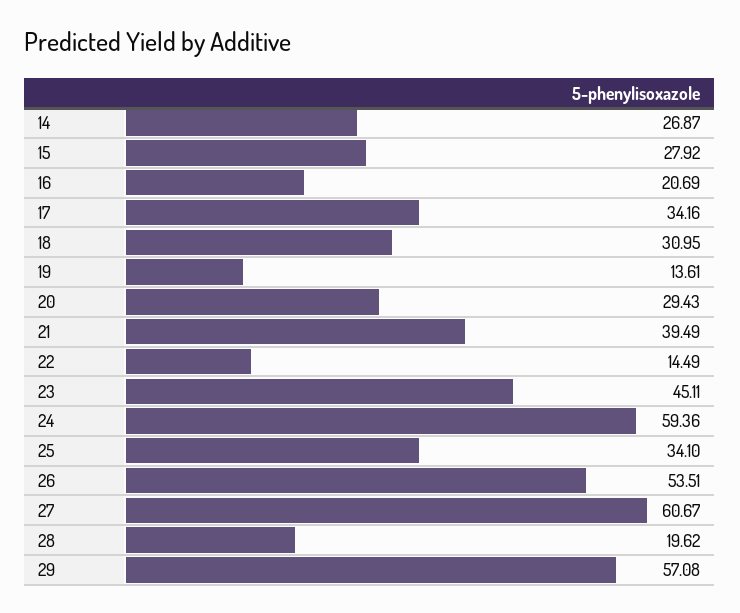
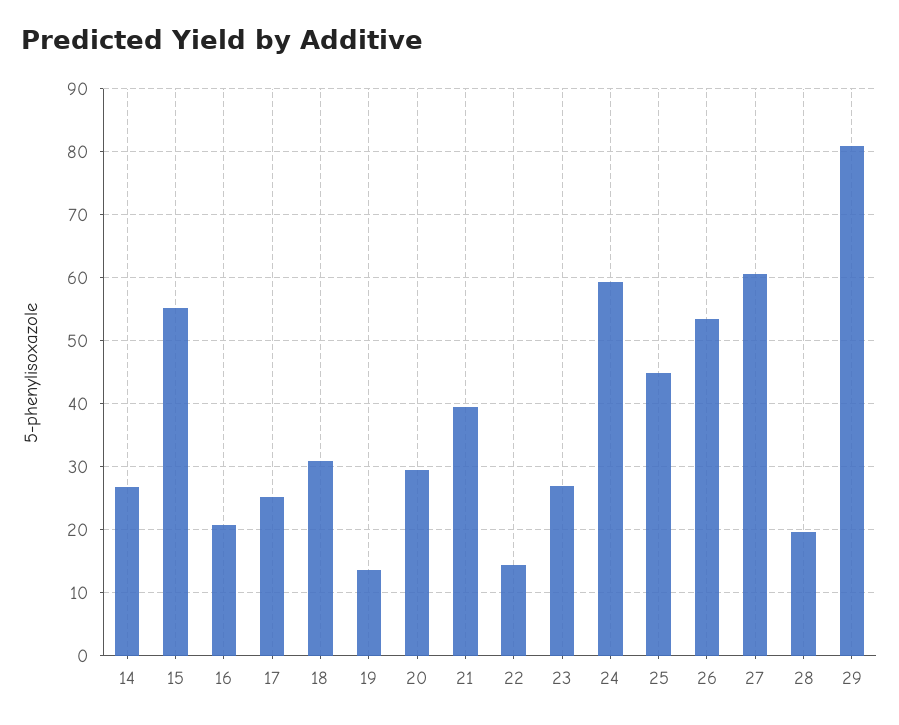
15: 27.92 -> 55
17: 34.16 -> 25
23: 45.11 -> 27
25: 34.1 -> 45
29: 57.08 -> 81

